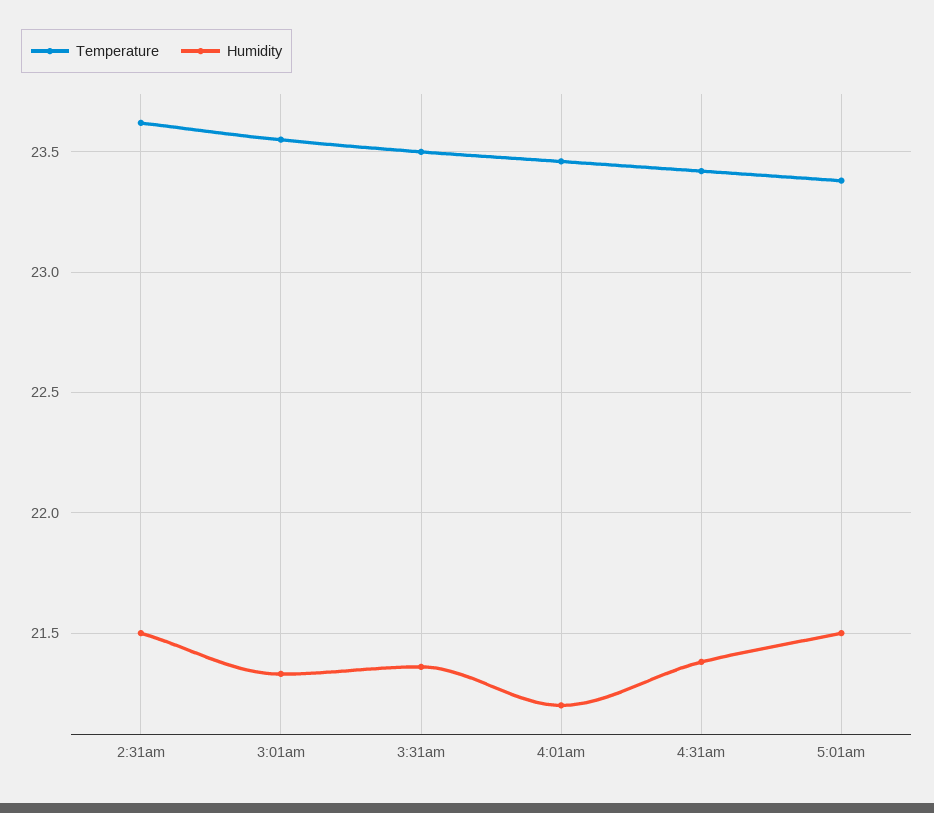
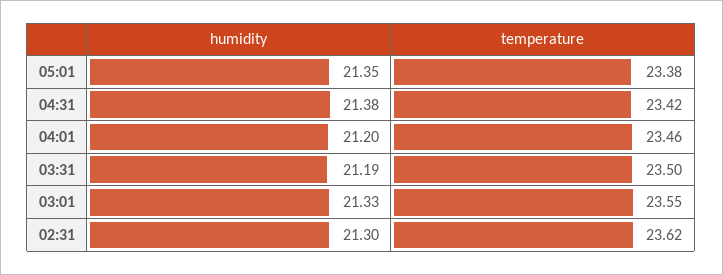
Humidity, 2:31am: 21.5 -> 21.3
Humidity, 3:31am: 21.35 -> 21.19
Humidity, 5:01am: 21.5 -> 21.35

